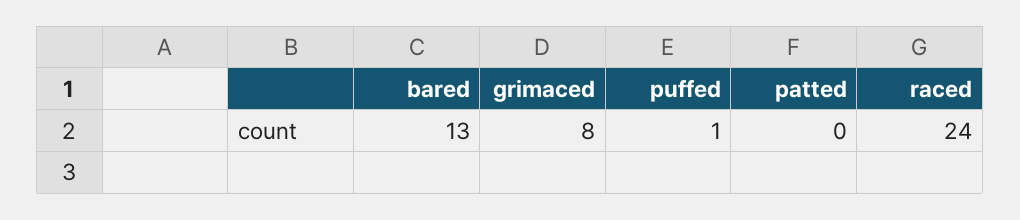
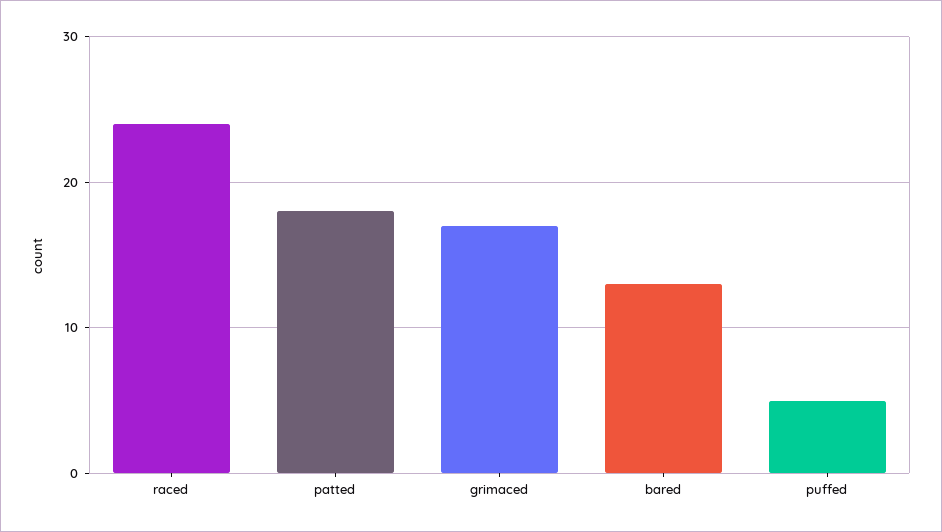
grimaced: 8 -> 17
puffed: 1 -> 5
patted: 0 -> 18

